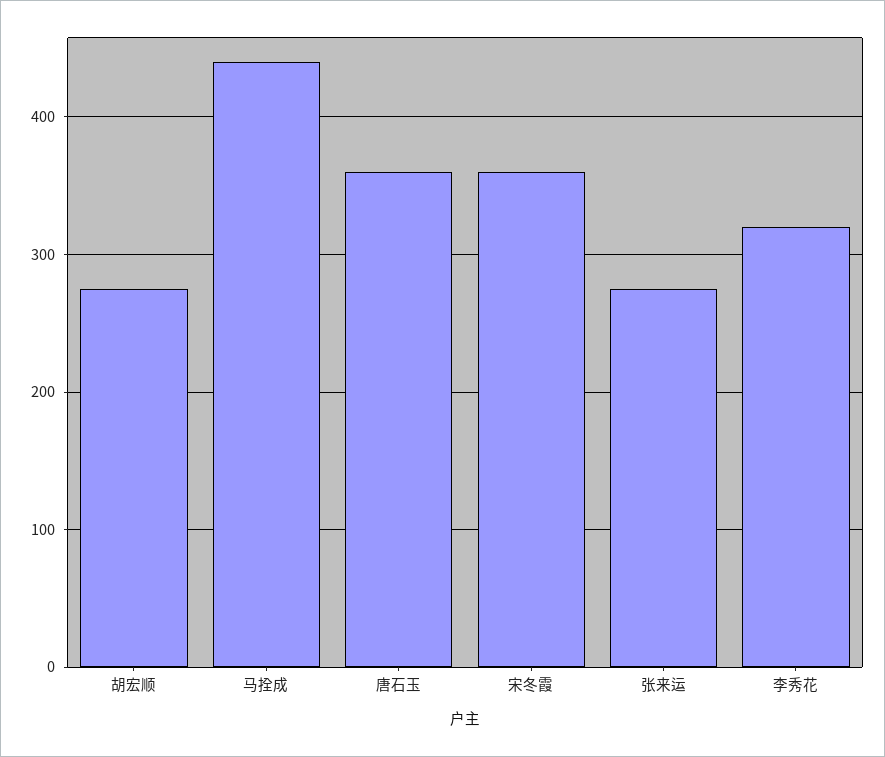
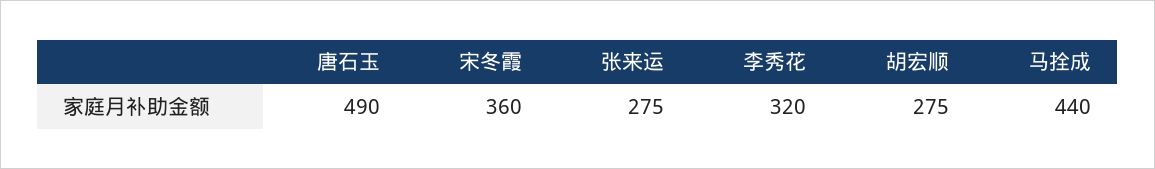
唐石玉: 360 -> 490

